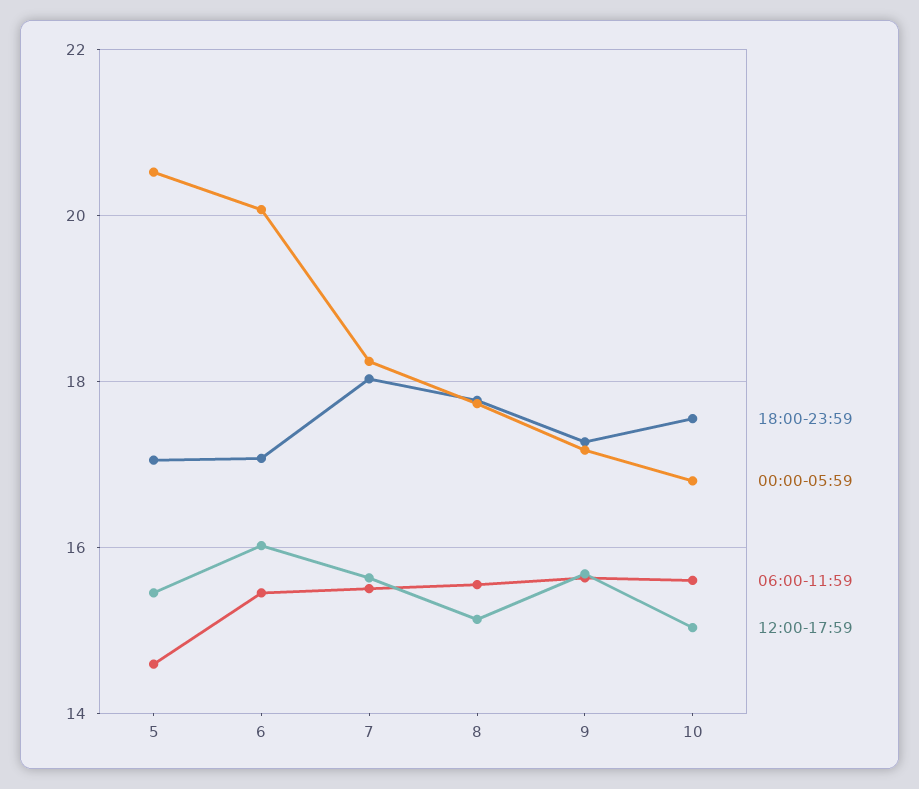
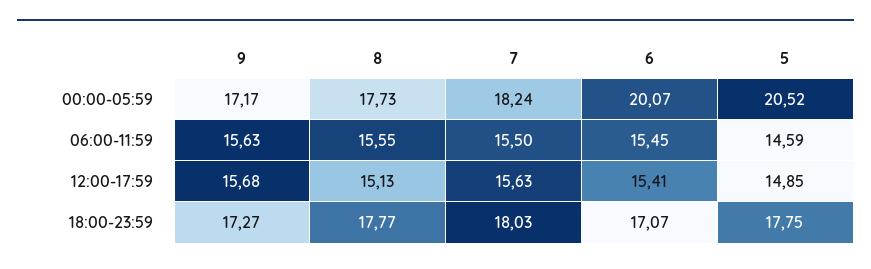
18:00-23:59, 5: 17 -> 17.75
12:00-17:59, 5: 15.4 -> 14.85
12:00-17:59, 6: 16 -> 15.41
18:00-23:59, 10: 17.6 -> none
00:00-05:59, 10: 16.8 -> none
06:00-11:59, 10: 15.6 -> none
12:00-17:59, 10: 15 -> none

